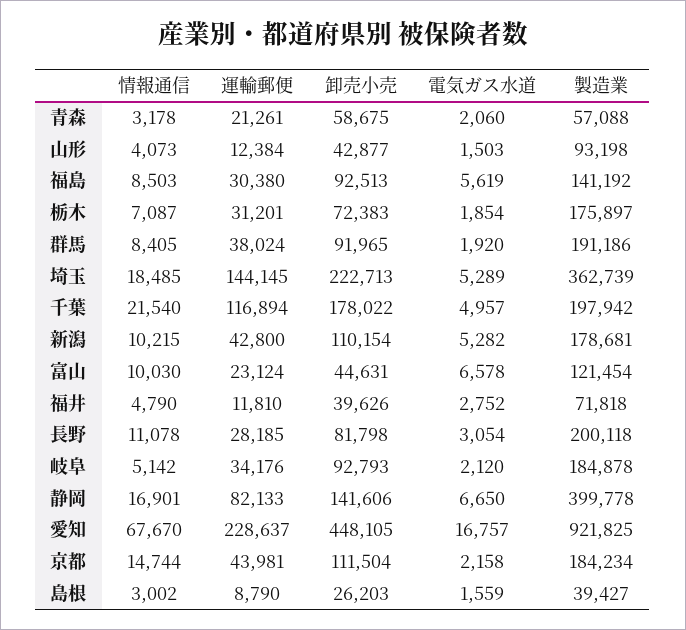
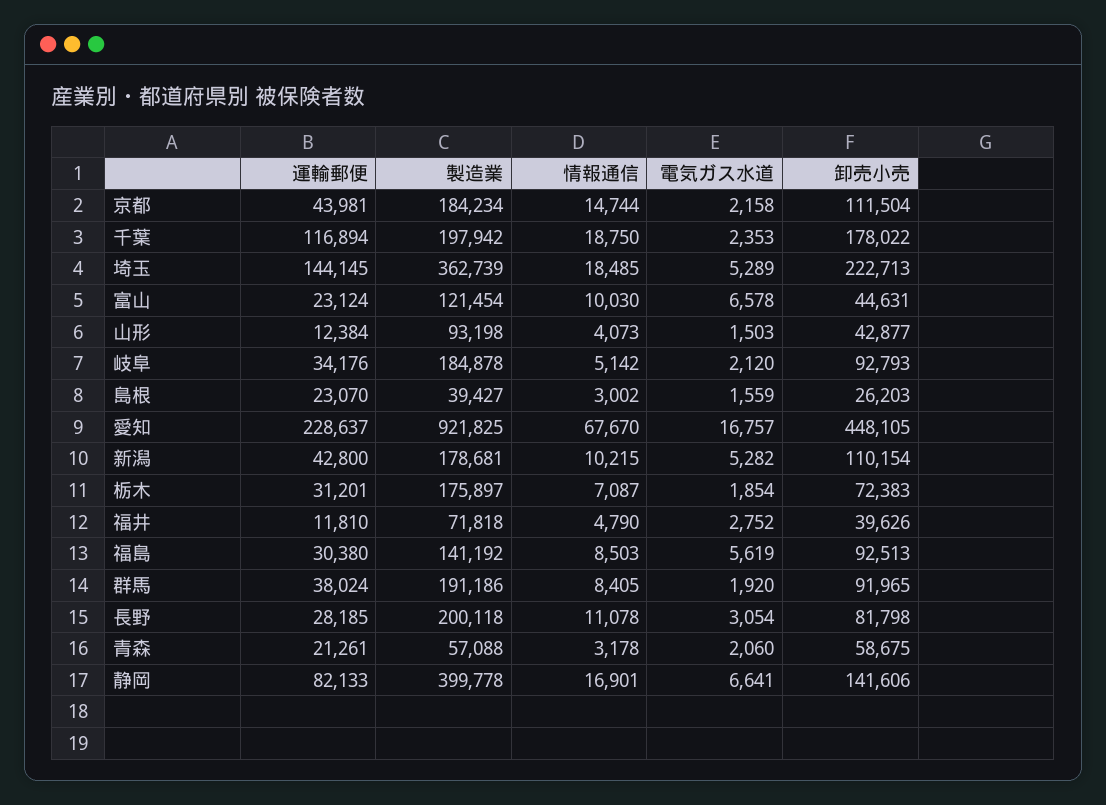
情報通信, 千葉: 21540 -> 18750
電気ガス水道, 千葉: 4957 -> 2353
電気ガス水道, 静岡: 6650 -> 6641
運輸郵便, 島根: 8790 -> 23070

